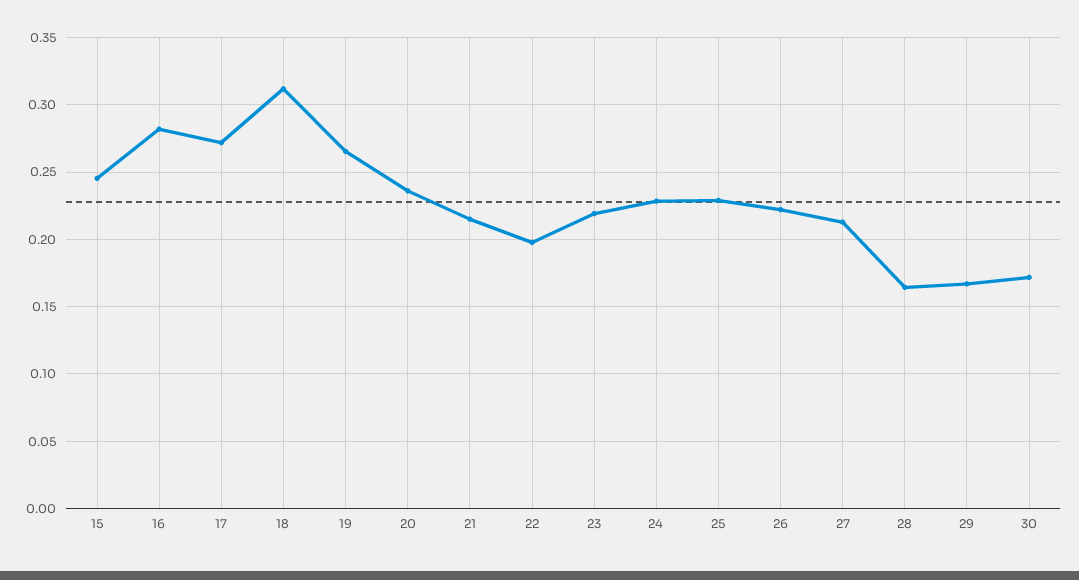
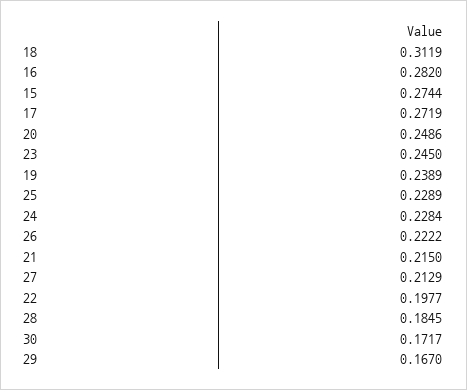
15: 0.245 -> 0.2744
19: 0.265 -> 0.2389
20: 0.235 -> 0.2486
23: 0.22 -> 0.245
28: 0.165 -> 0.1845

